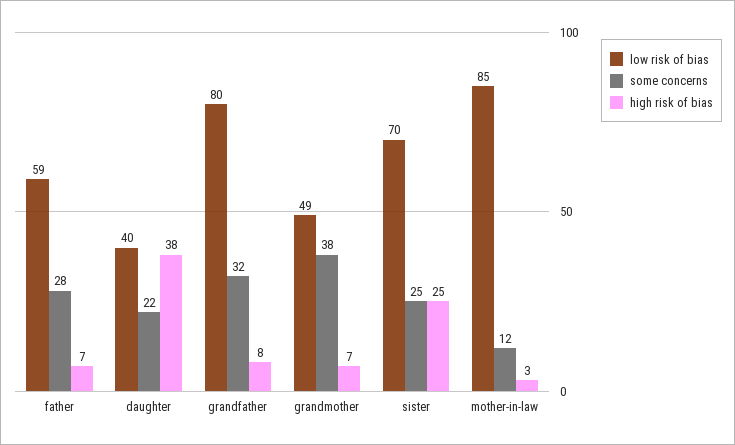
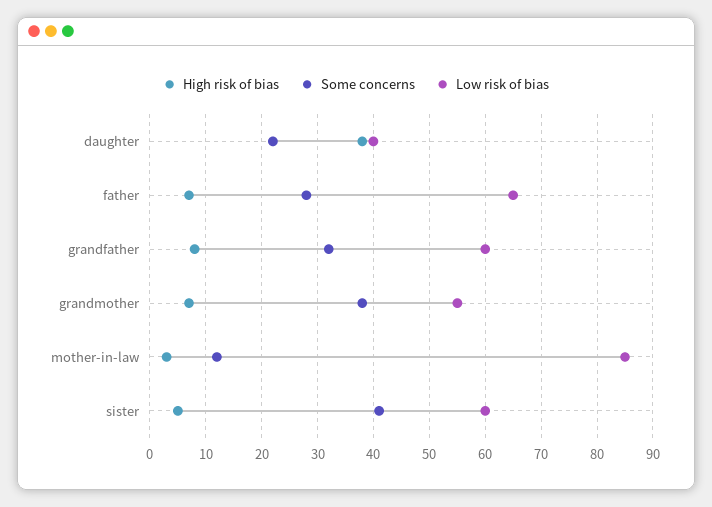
low risk of bias, father: 59 -> 65
low risk of bias, grandfather: 80 -> 60
low risk of bias, grandmother: 49 -> 55
low risk of bias, sister: 70 -> 60
some concerns, sister: 25 -> 40
high risk of bias, sister: 25 -> 5

